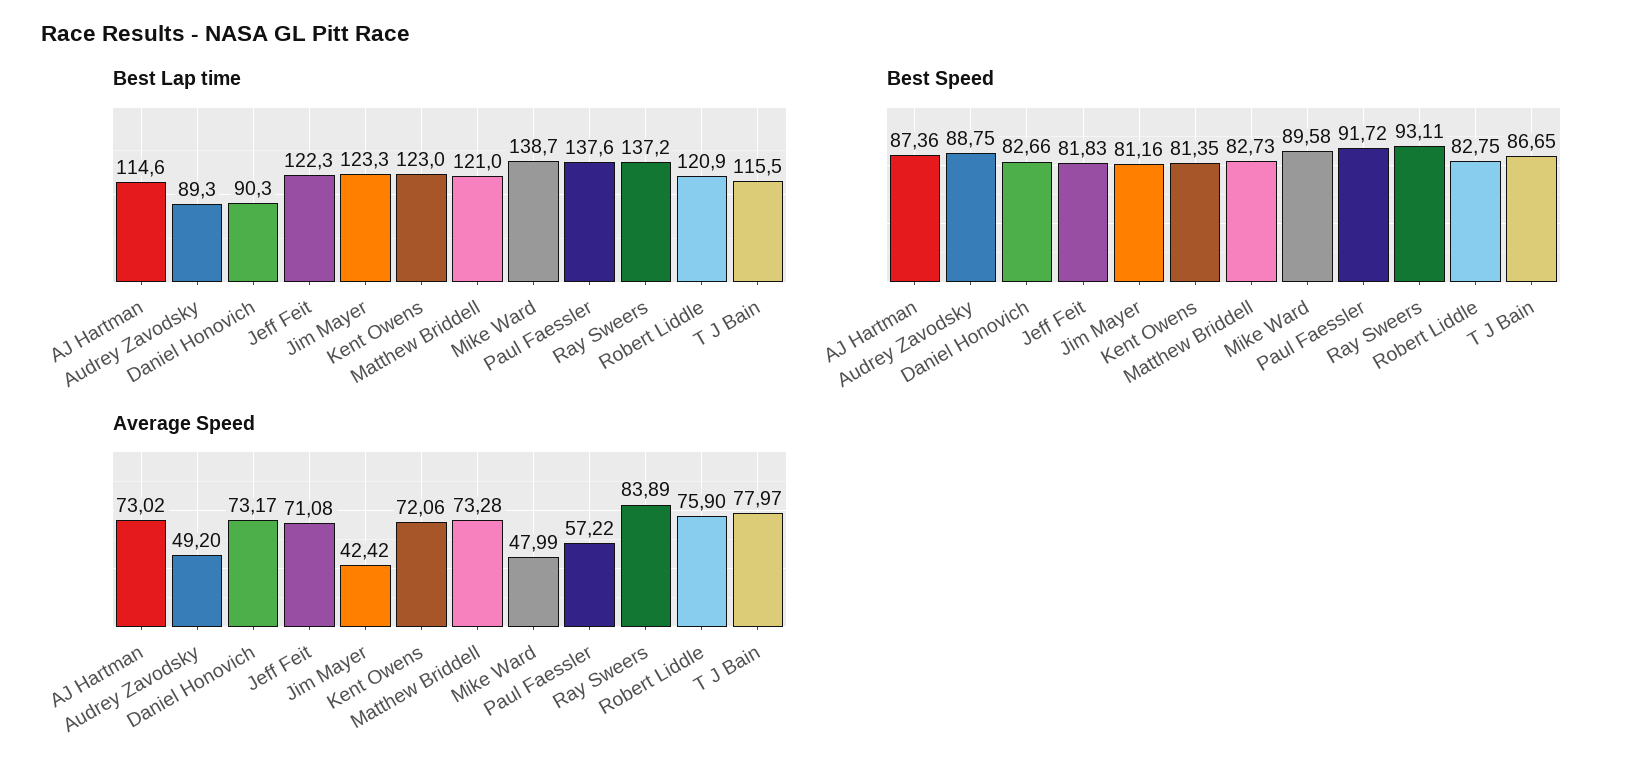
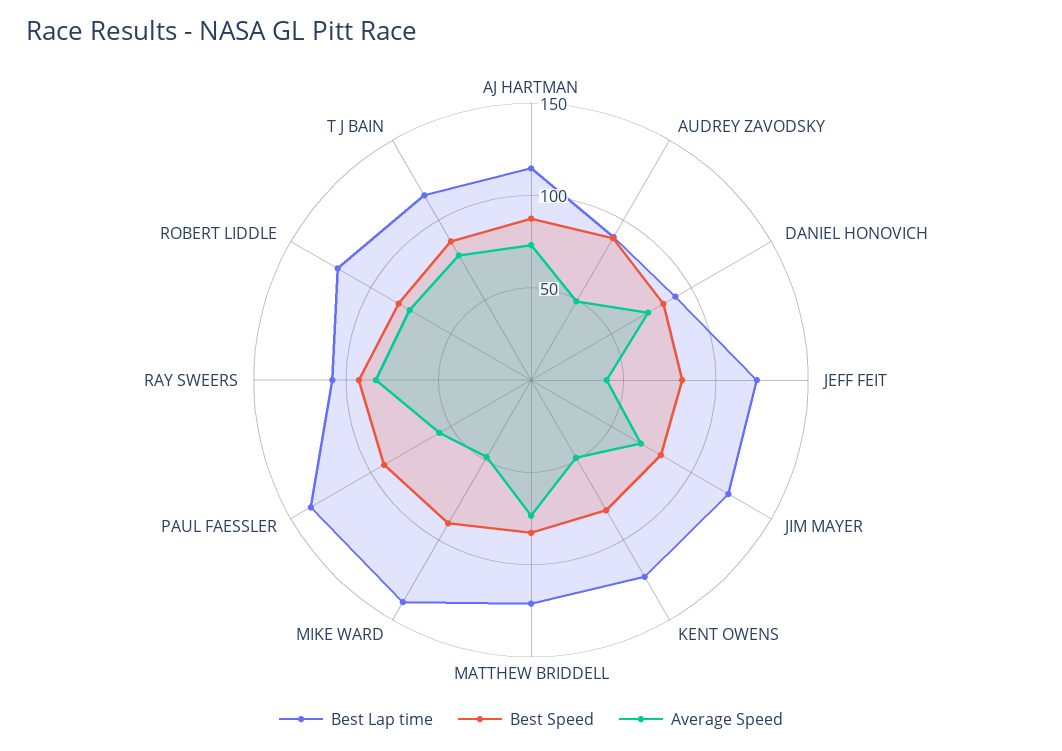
Best Lap time, Ray Sweers: 137.2 -> 110
Average Speed, Jeff Feit: 71.08 -> 40
Average Speed, Jim Mayer: 42.42 -> 70
Average Speed, Kent Owens: 72.06 -> 50

